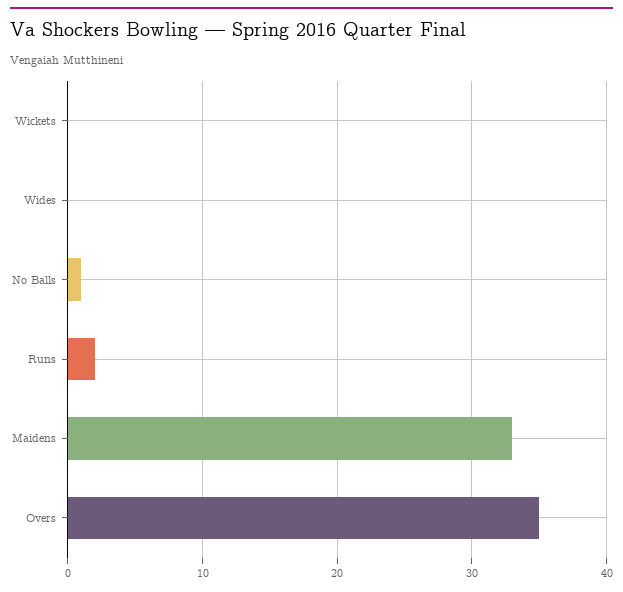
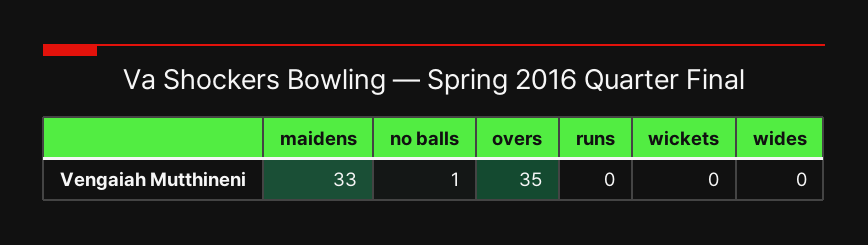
Runs: 2 -> 0

